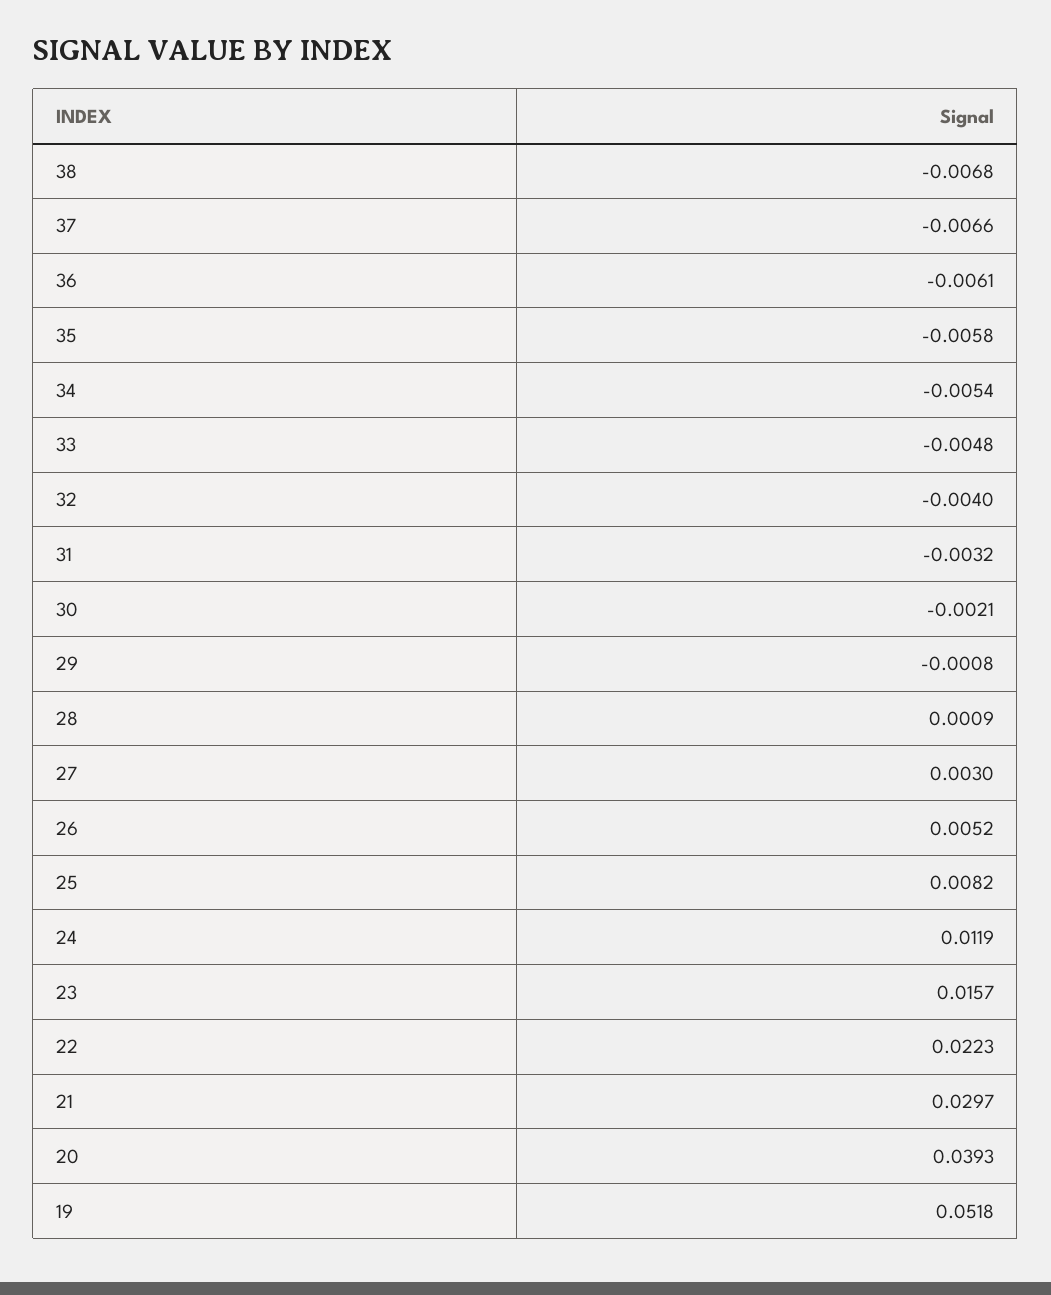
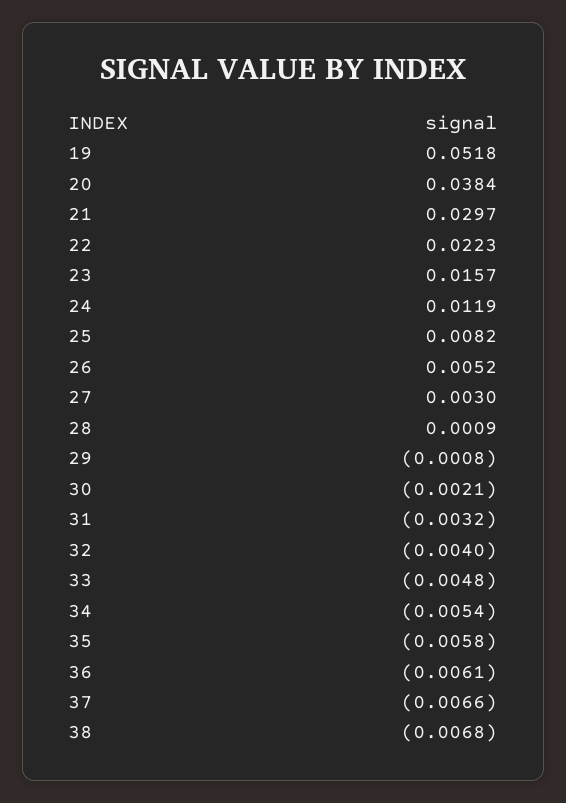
20: 0.0393 -> 0.0384

